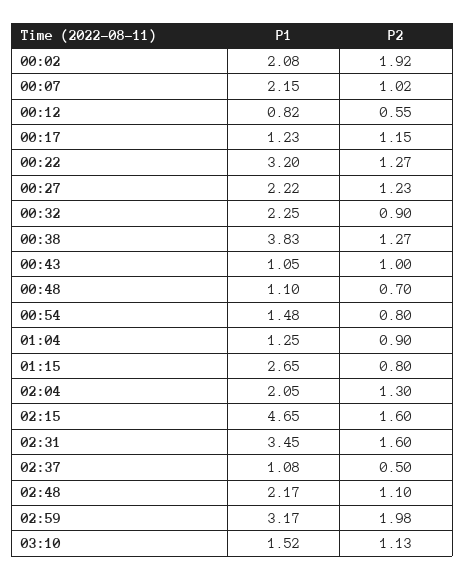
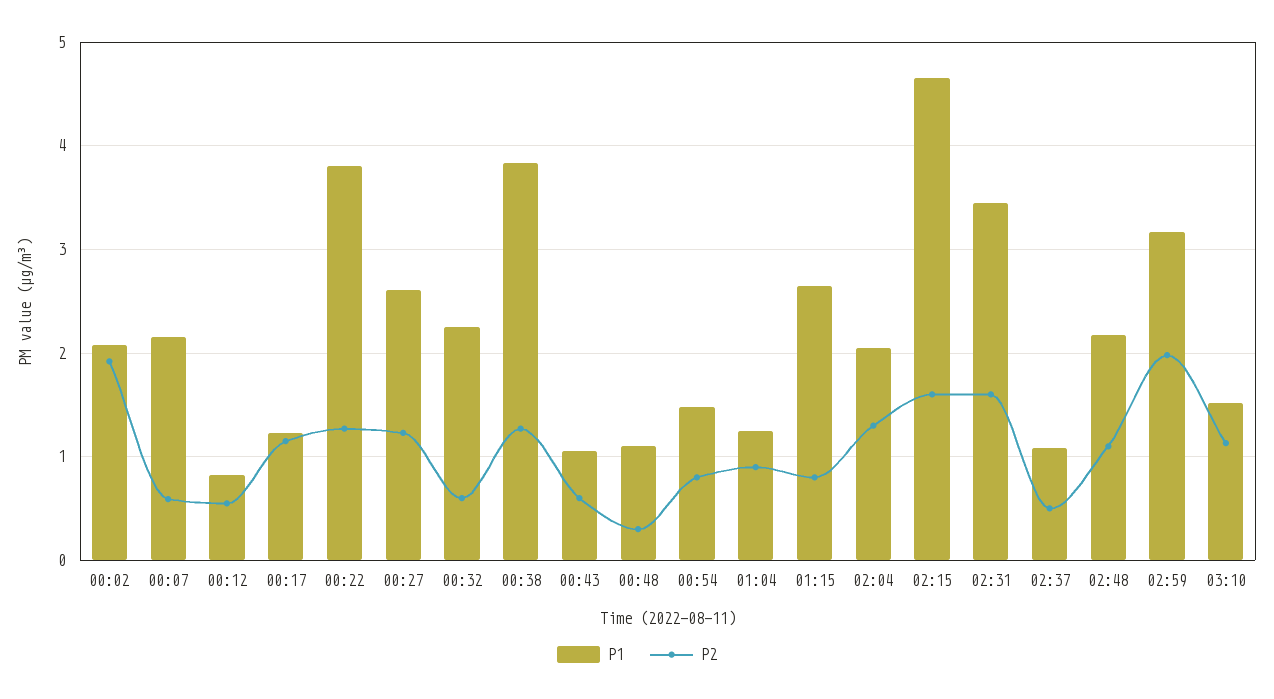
P2, 00:07: 1.02 -> 0.6
P1, 00:22: 3.2 -> 3.8
P1, 00:27: 2.22 -> 2.6
P2, 00:32: 0.9 -> 0.6
P2, 00:43: 1 -> 0.6
P2, 00:48: 0.7 -> 0.3

